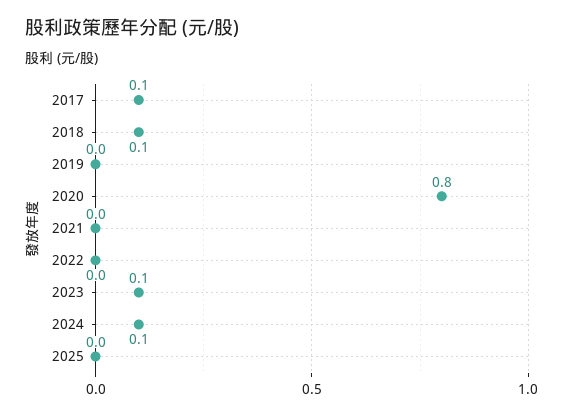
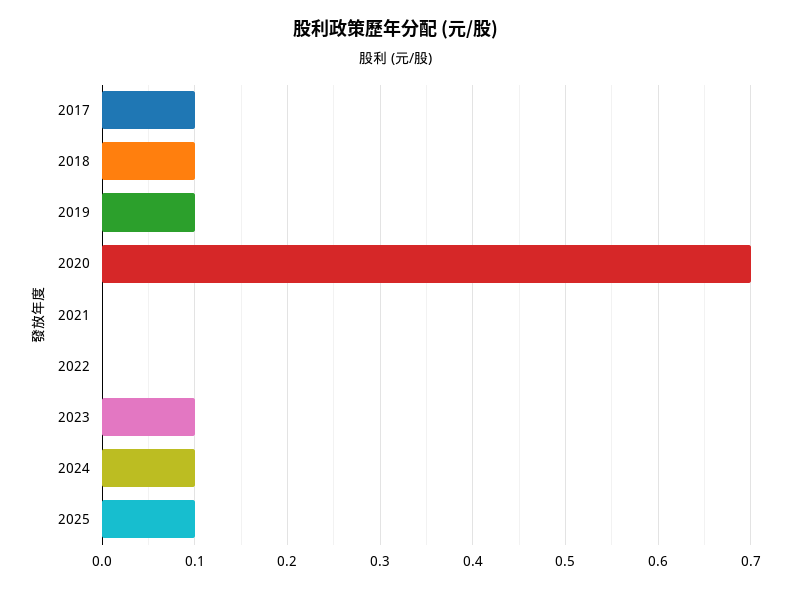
2019: 0 -> 0.1
2020: 0.8 -> 0.7
2025: 0 -> 0.1

